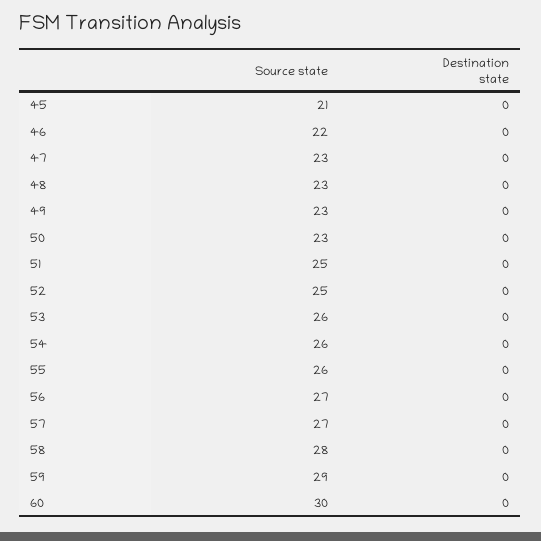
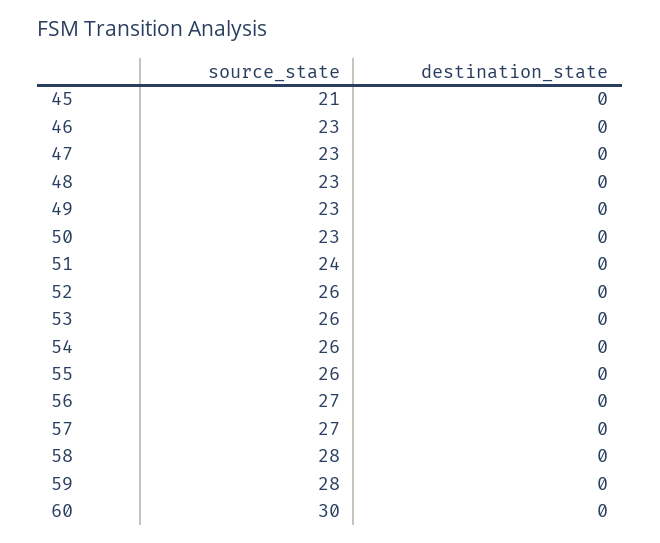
Source state, 46: 22 -> 23
Source state, 51: 25 -> 24
Source state, 52: 25 -> 26
Source state, 59: 29 -> 28

